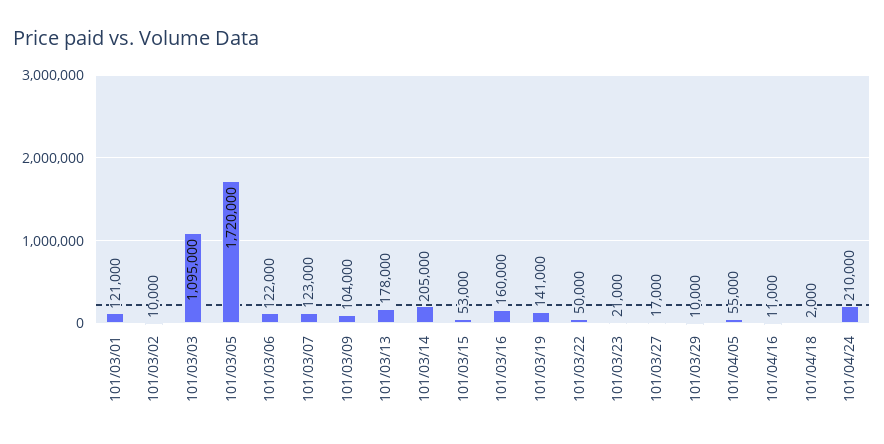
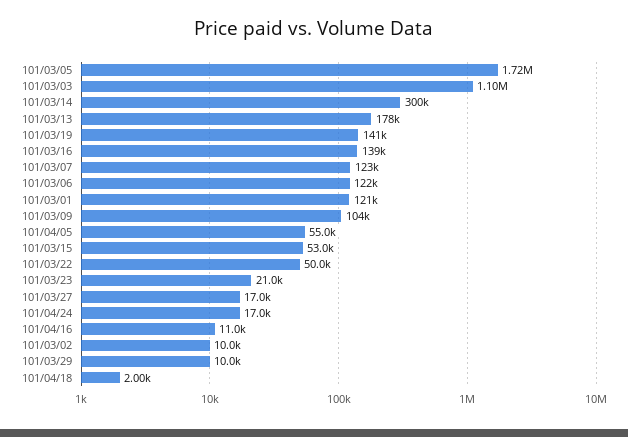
101/03/14: 205000 -> 300000
101/03/16: 160000 -> 139000
101/04/24: 210000 -> 17000

